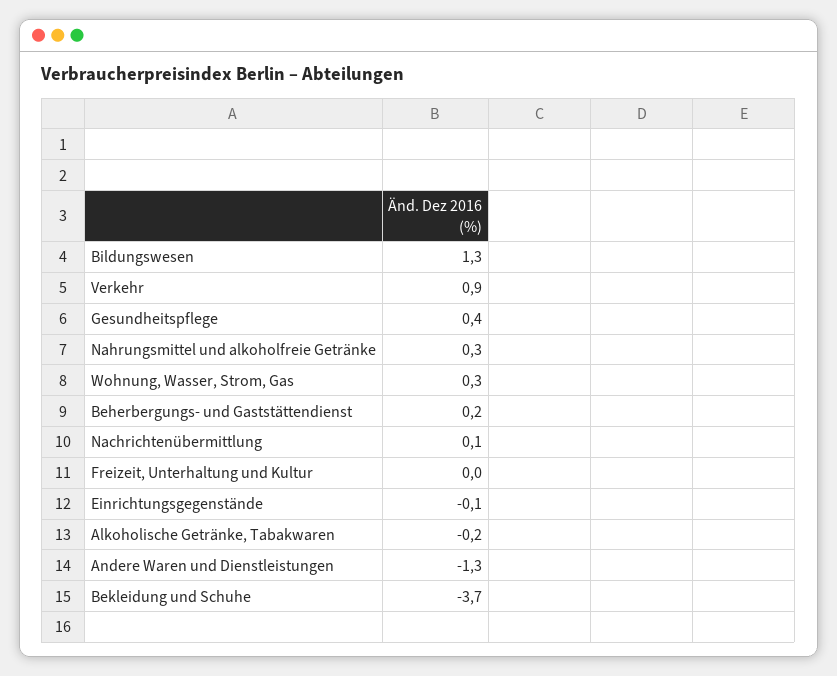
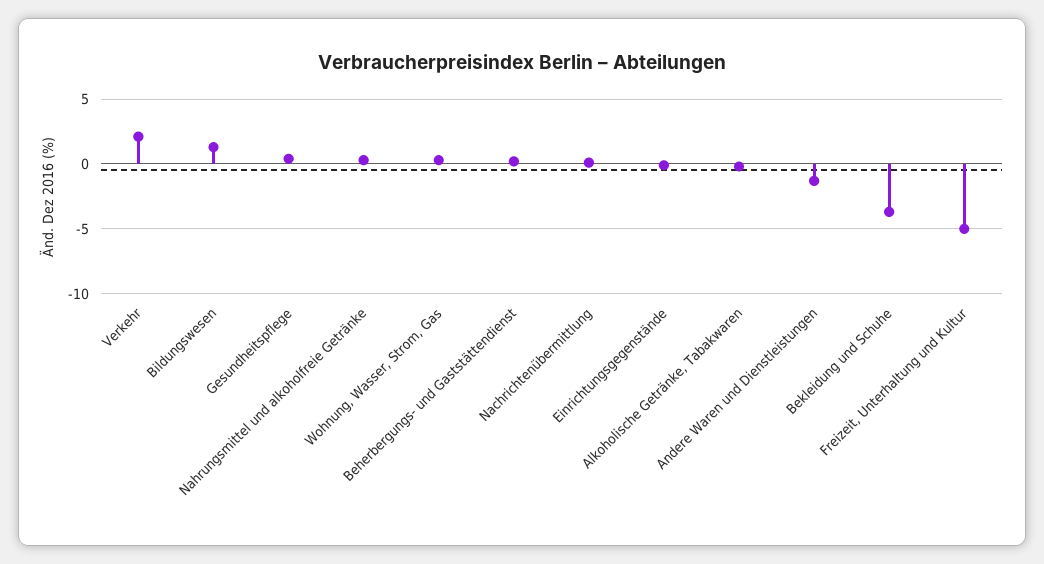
Verkehr: 0.9 -> 2
Freizeit, Unterhaltung und Kultur: 0 -> -5

